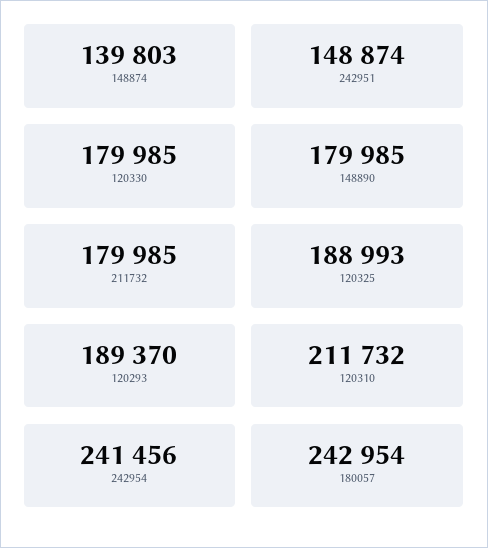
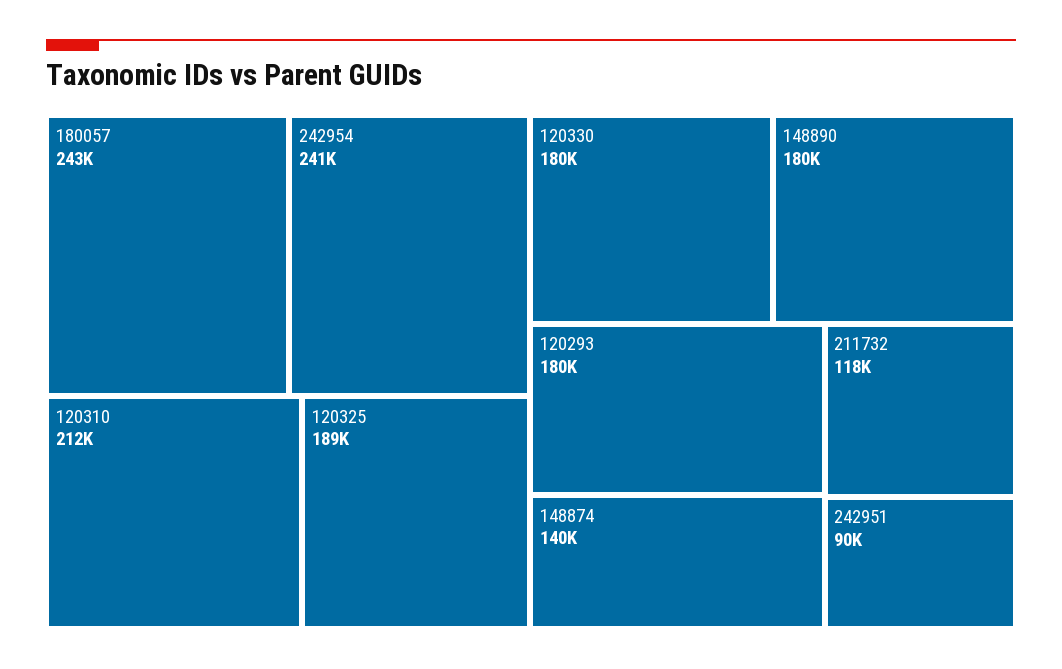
242951: 148874 -> 90000
211732: 179985 -> 118000
120293: 189370 -> 180000

